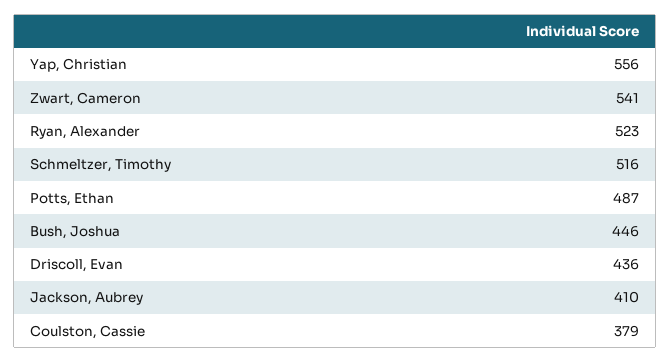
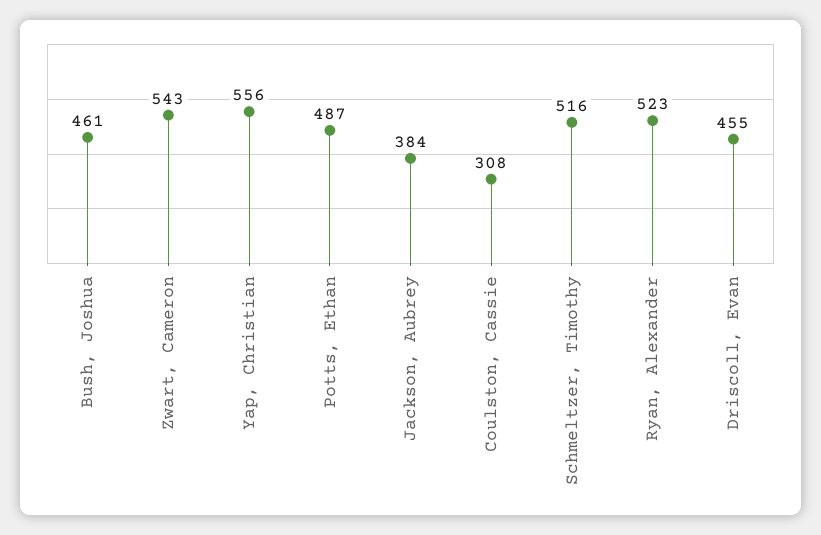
Zwart, Cameron: 541 -> 543
Bush, Joshua: 446 -> 461
Driscoll, Evan: 436 -> 455
Jackson, Aubrey: 410 -> 384
Coulston, Cassie: 379 -> 308

